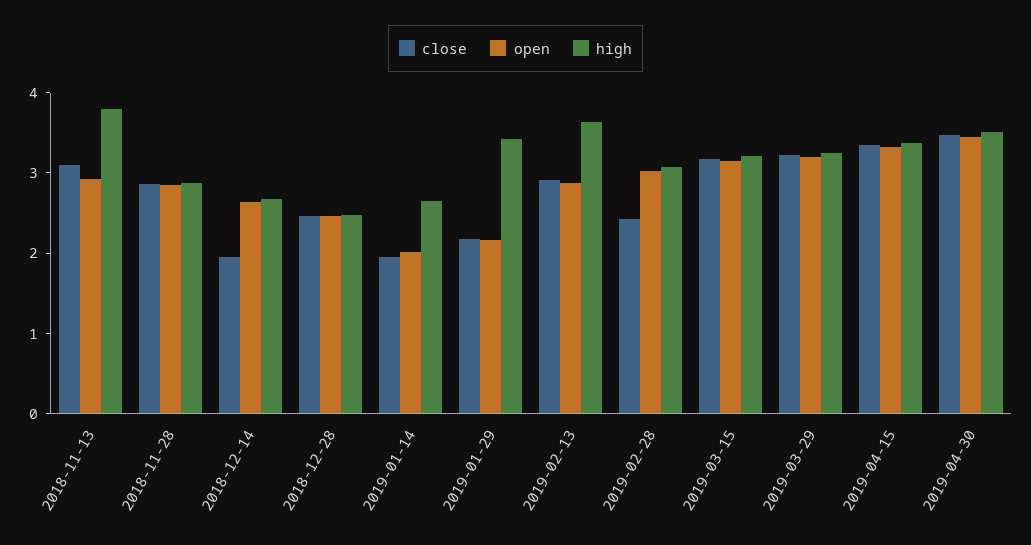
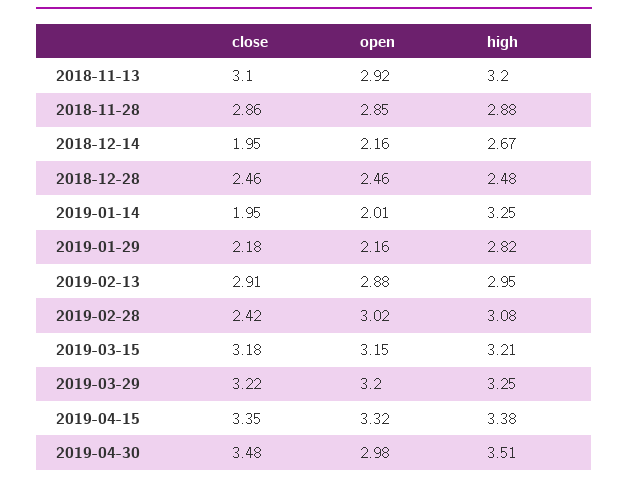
high, 2018-11-13: 3.8 -> 3.2
open, 2018-12-14: 2.6 -> 2.16
high, 2019-01-14: 2.6 -> 3.25
high, 2019-01-29: 3.4 -> 2.82
high, 2019-02-13: 3.6 -> 2.95
open, 2019-04-30: 3.4 -> 2.98

